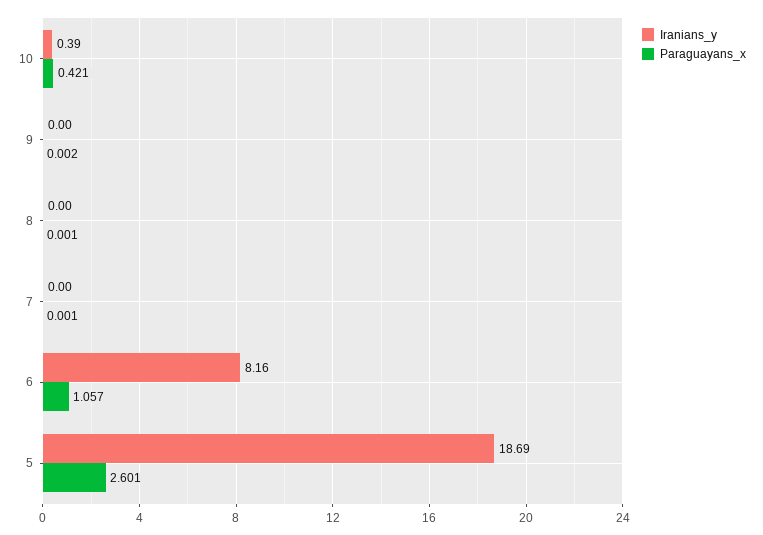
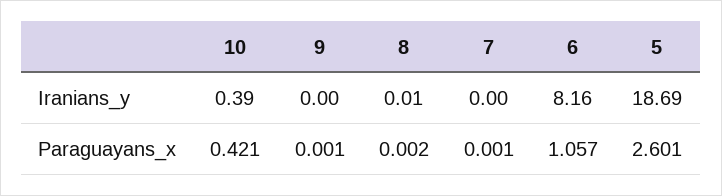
Paraguayans_x, 9: 0.002 -> 0.001
Iranians_y, 8: 0 -> 0.01
Paraguayans_x, 8: 0.001 -> 0.002

